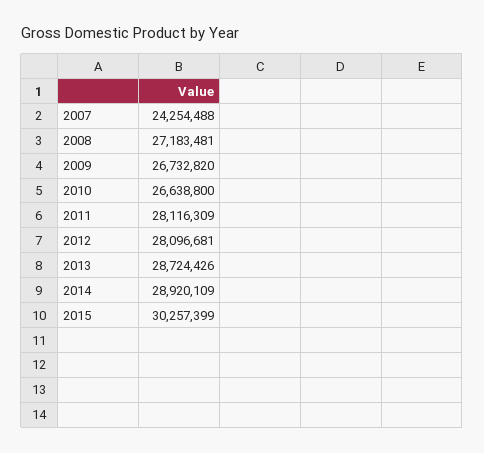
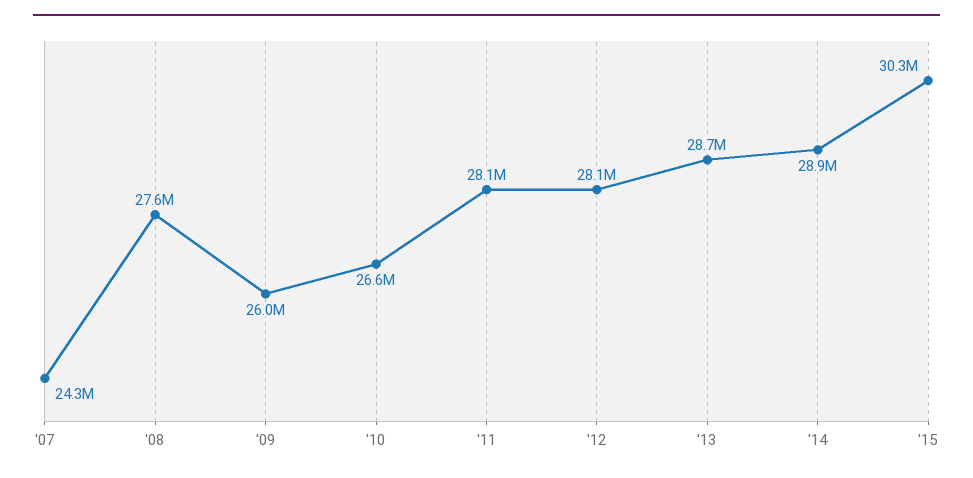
2008: 27183481 -> 27600000
2009: 26732820 -> 26000000

